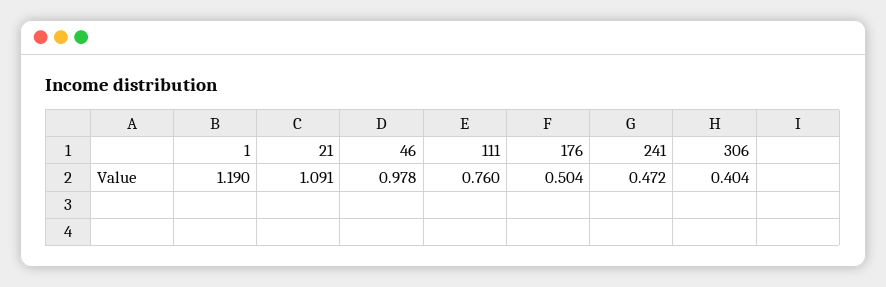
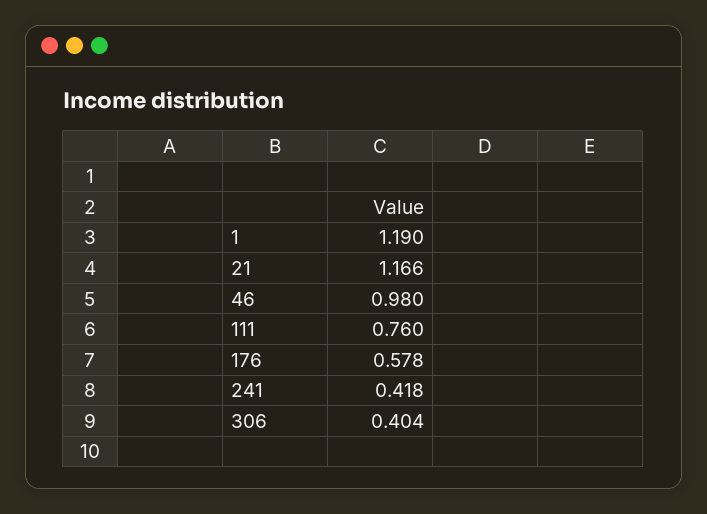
21: 1.091 -> 1.166
46: 0.978 -> 0.98
176: 0.504 -> 0.578
241: 0.472 -> 0.418

